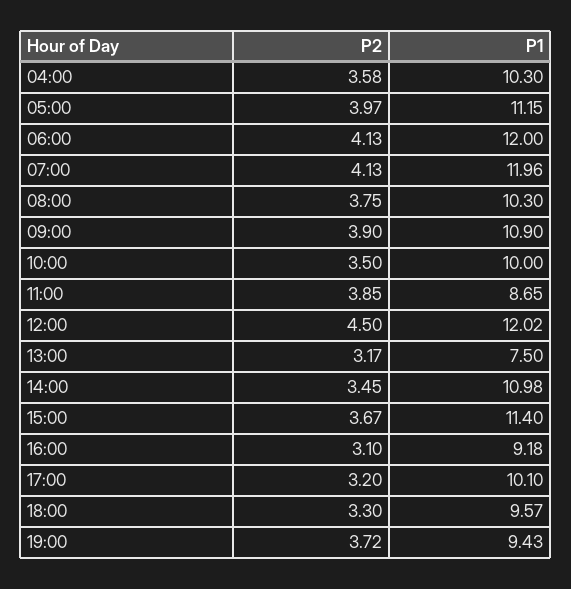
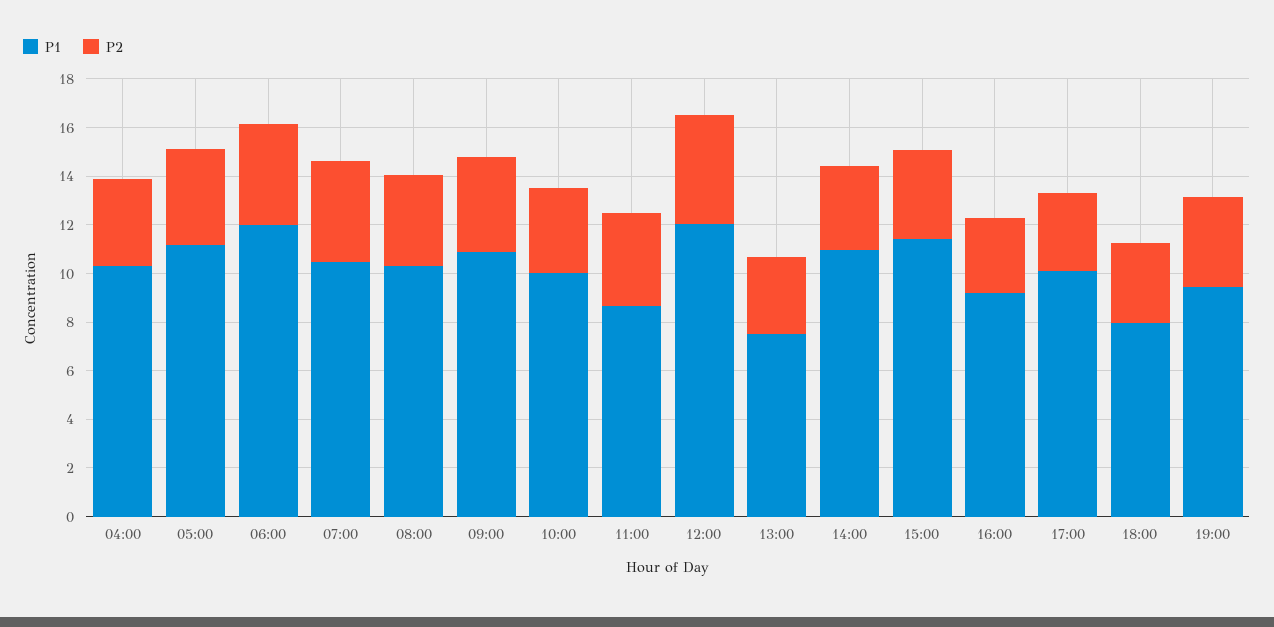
P1, 07:00: 11.96 -> 10.5
P1, 18:00: 9.57 -> 8

